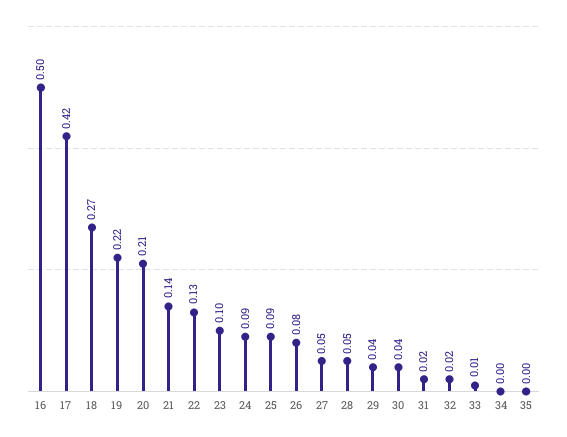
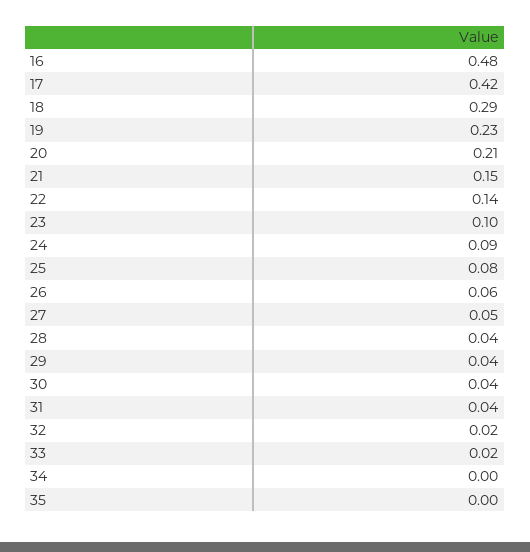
16: 0.5 -> 0.48
18: 0.27 -> 0.29
19: 0.22 -> 0.23
21: 0.14 -> 0.15
22: 0.13 -> 0.14
25: 0.09 -> 0.08
26: 0.08 -> 0.06
28: 0.05 -> 0.04
31: 0.02 -> 0.04
33: 0.01 -> 0.02

